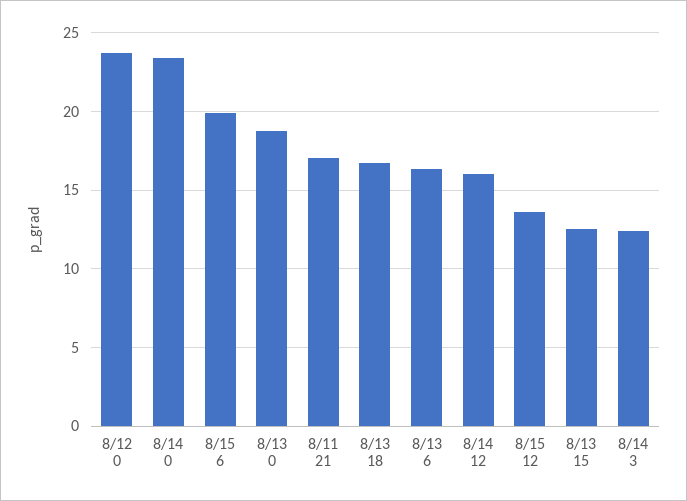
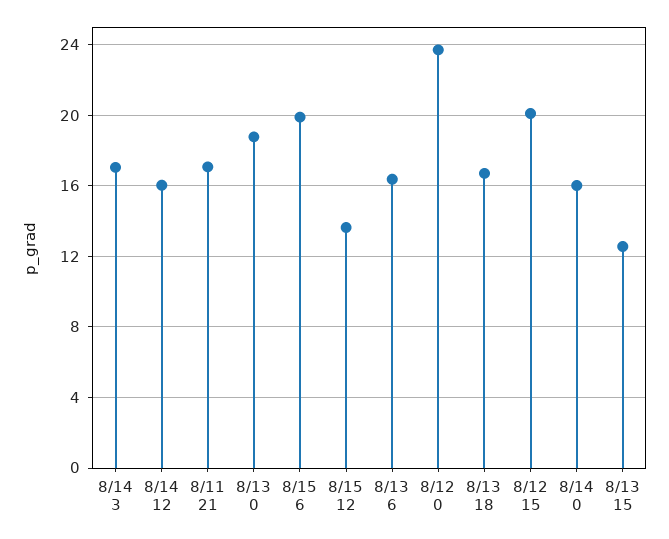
8/14 0: 23.5 -> 16
8/14 3: 12.5 -> 17
8/12 15: none -> 20

